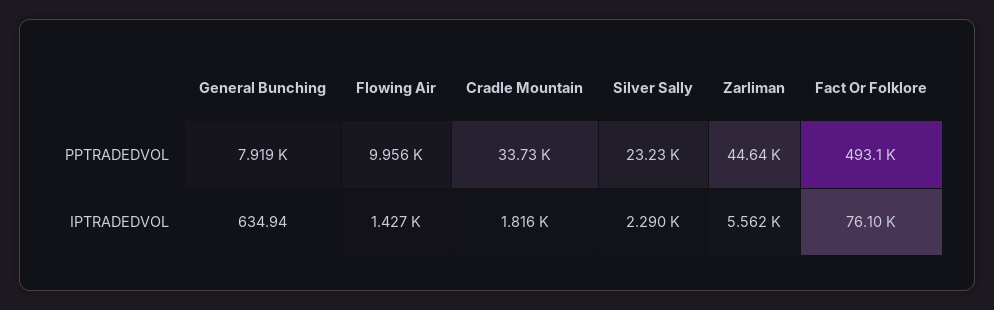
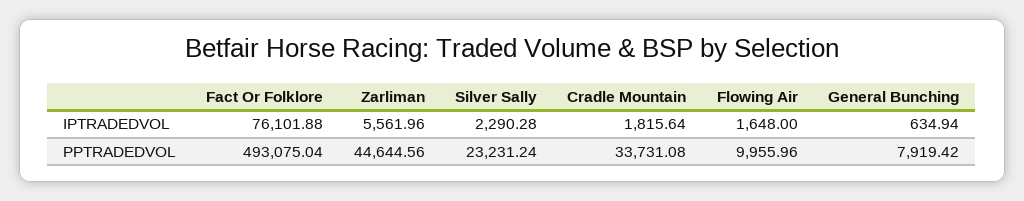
Flowing Air, IPTRADEDVOL: 1427 -> 1648

